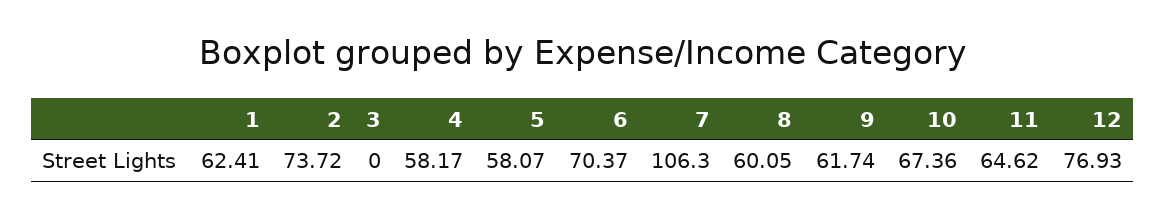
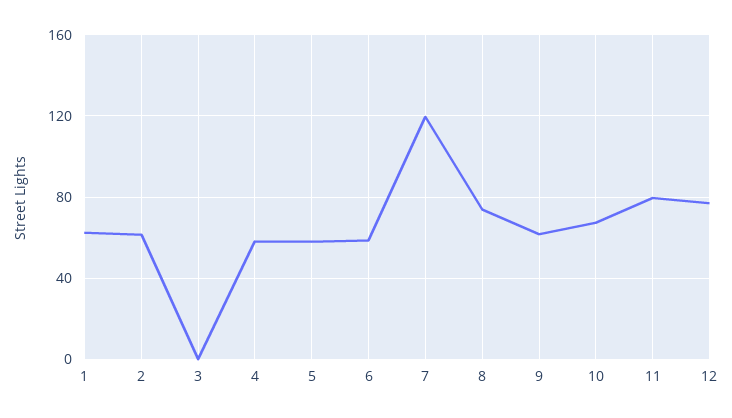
2: 73.72 -> 60
6: 70.37 -> 60
7: 106.3 -> 120
8: 60.05 -> 75
11: 64.62 -> 80

